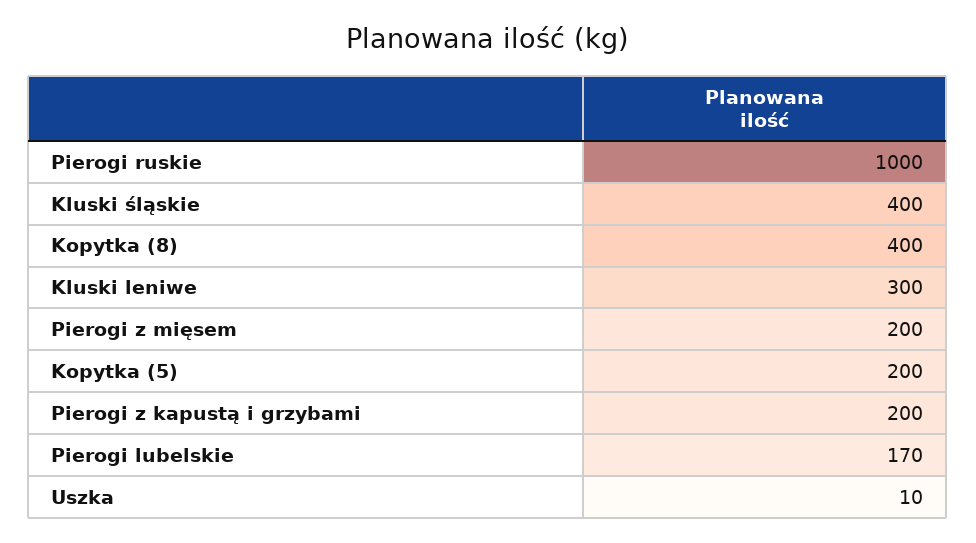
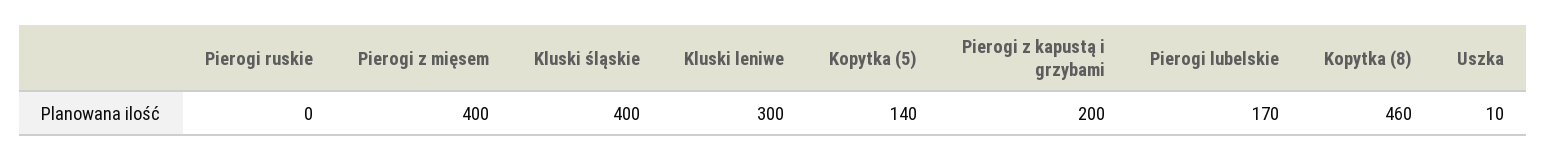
Pierogi ruskie: 1000 -> 0
Kopytka (8): 400 -> 460
Pierogi z mięsem: 200 -> 400
Kopytka (5): 200 -> 140

